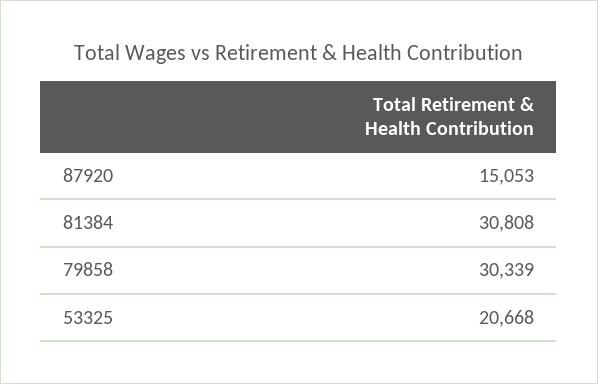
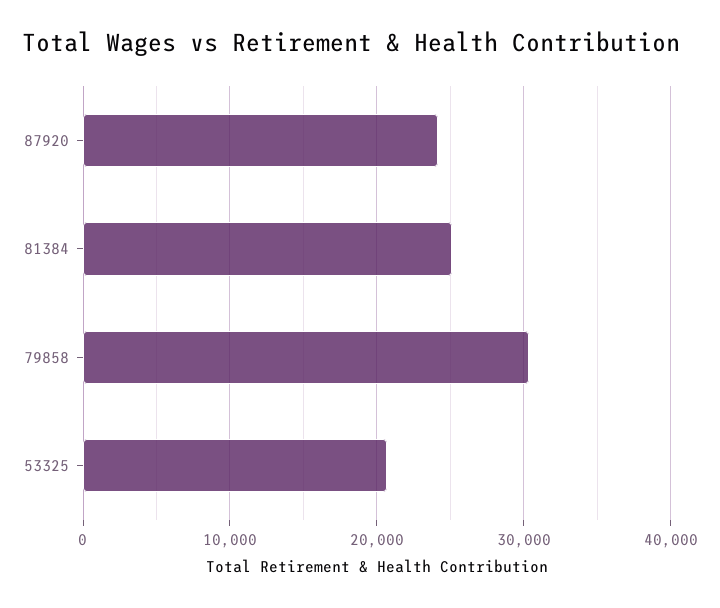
87920: 15053 -> 24000
81384: 30808 -> 25000

